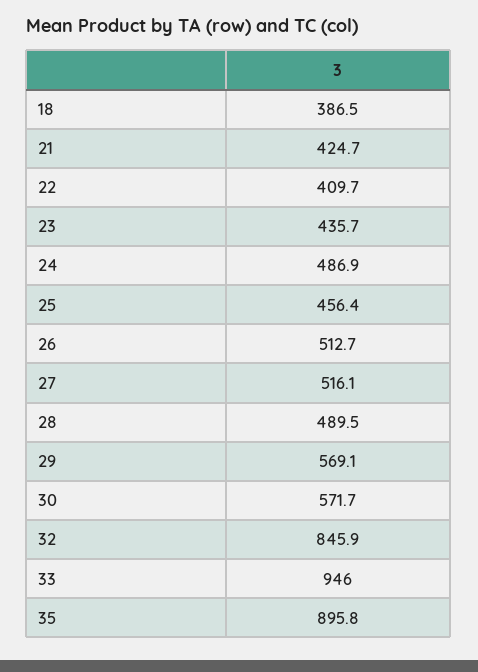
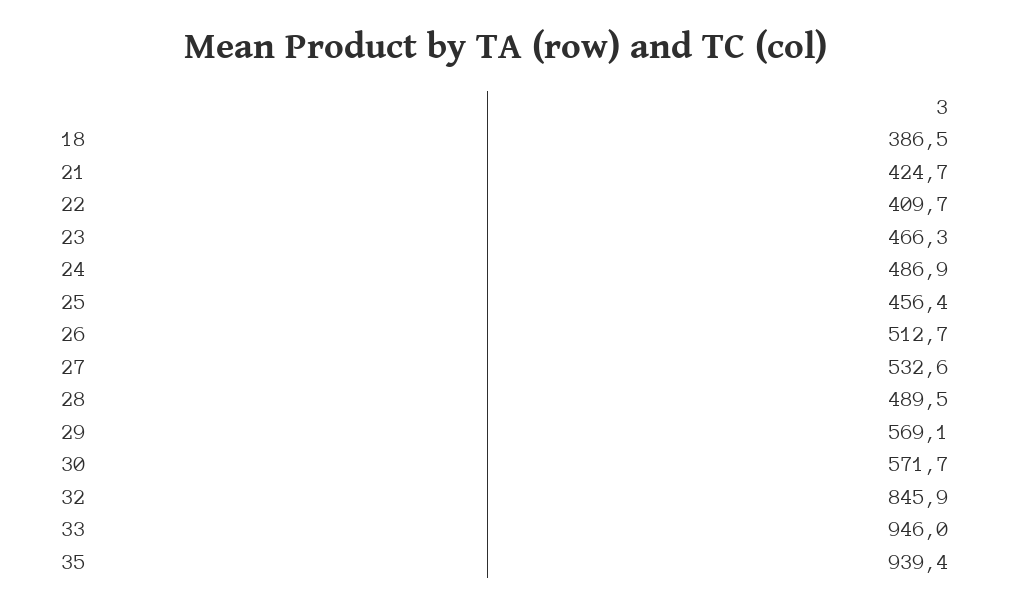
23: 435.7 -> 466.3
27: 516.1 -> 532.6
35: 895.8 -> 939.4

